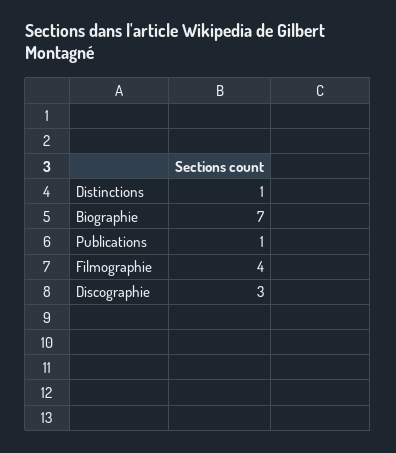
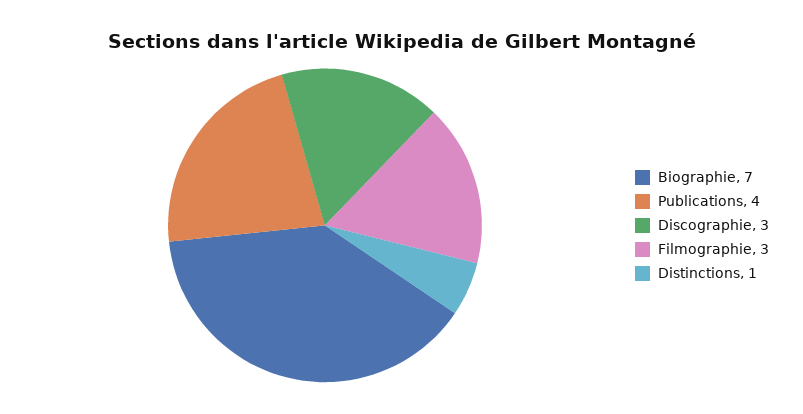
Publications: 1 -> 4
Filmographie: 4 -> 3

